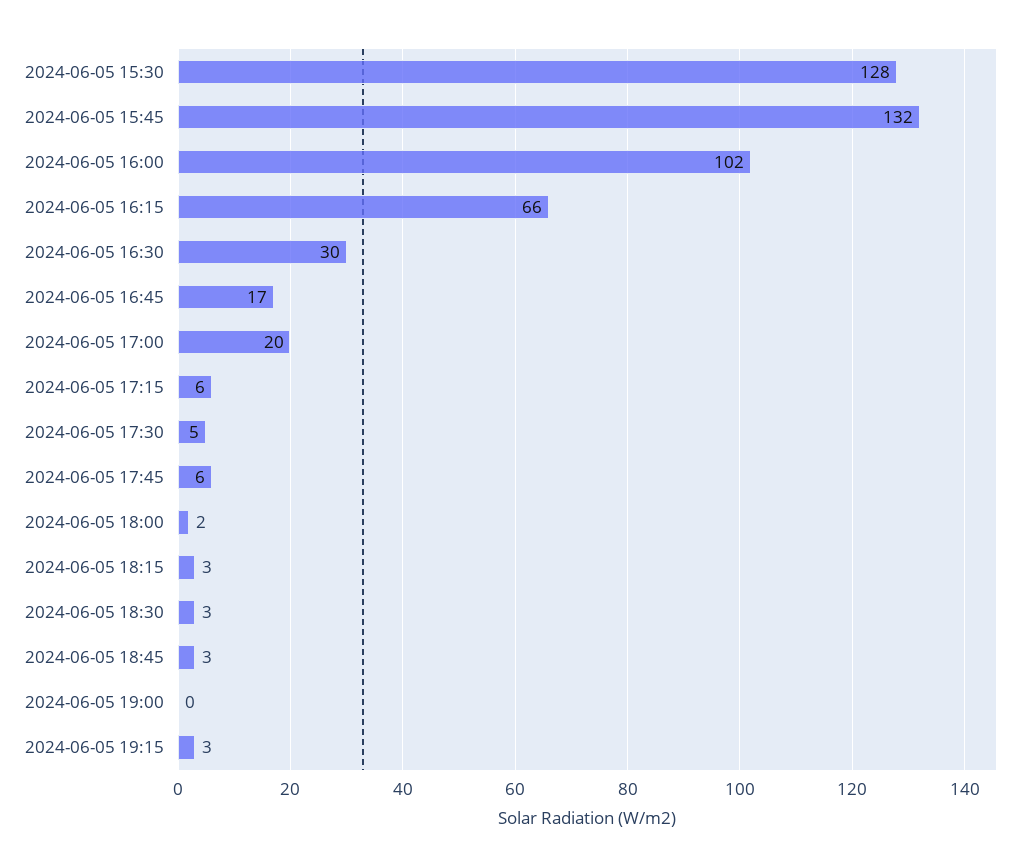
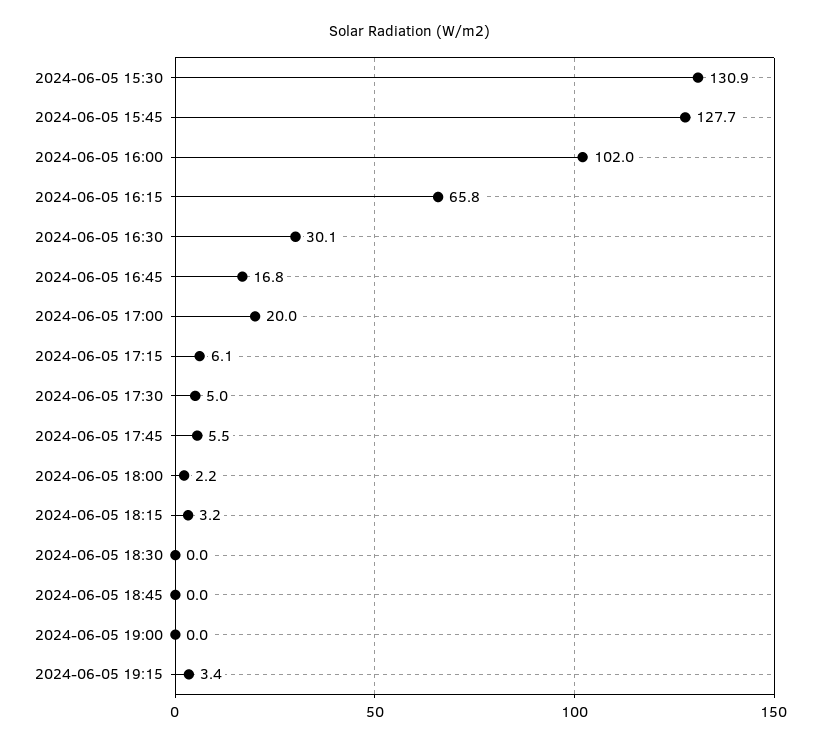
2024-06-05 15:30: 128 -> 130.9
2024-06-05 15:45: 132 -> 127.7
2024-06-05 18:30: 3 -> 0
2024-06-05 18:45: 3 -> 0

